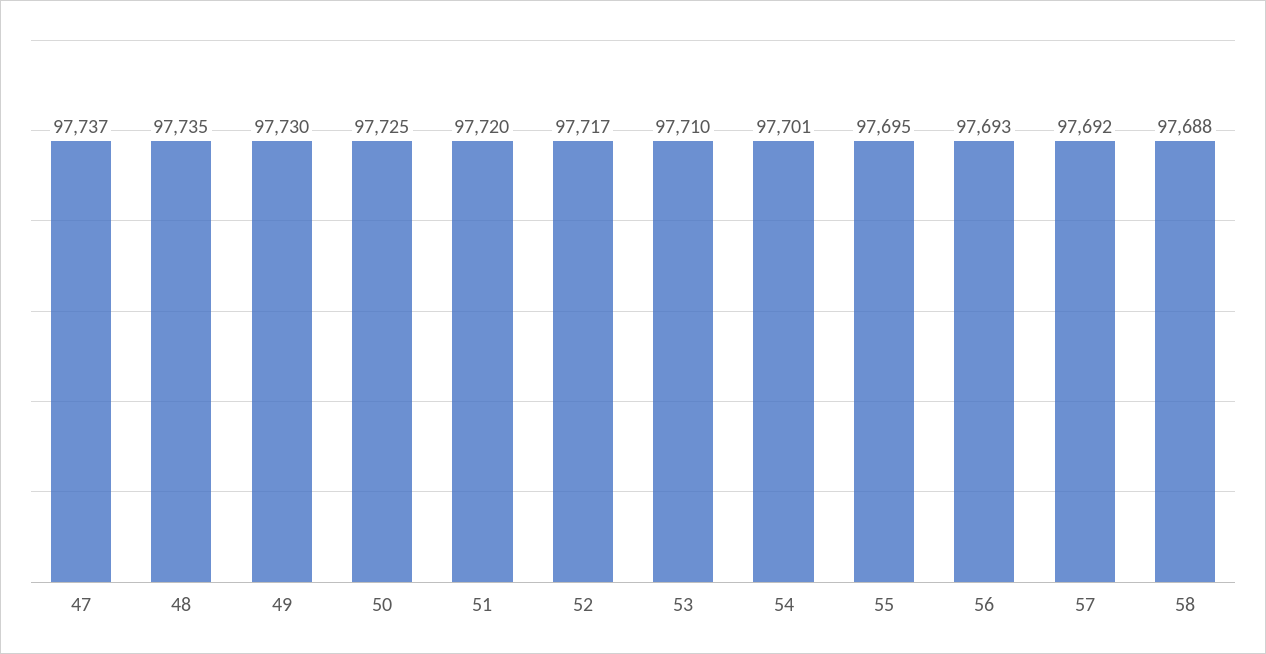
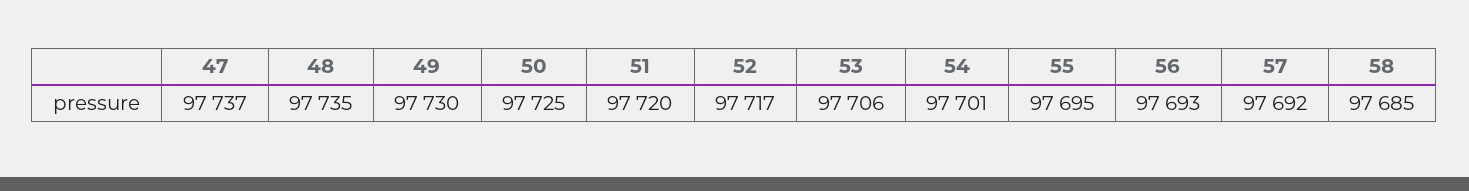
53: 97710 -> 97706
58: 97688 -> 97685

